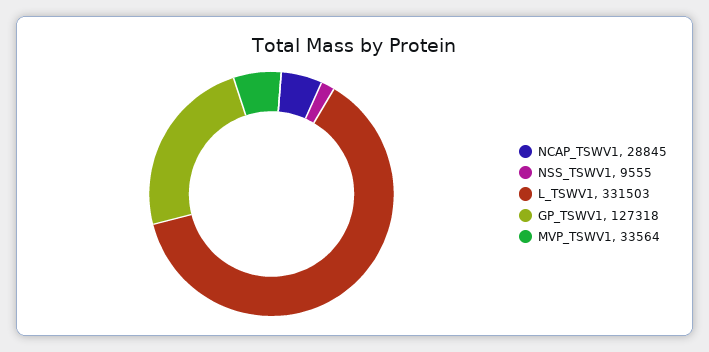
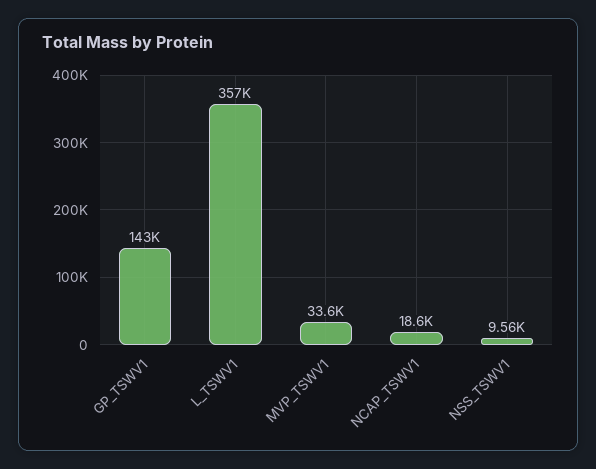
NCAP_TSWV1: 28845 -> 18600
L_TSWV1: 331503 -> 357000
GP_TSWV1: 127318 -> 143000

